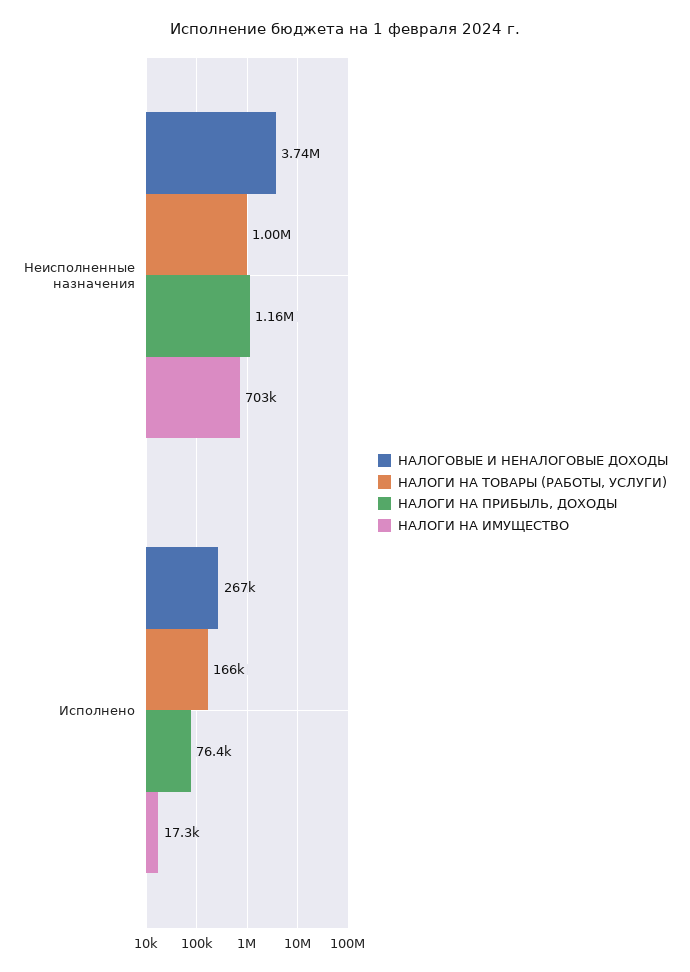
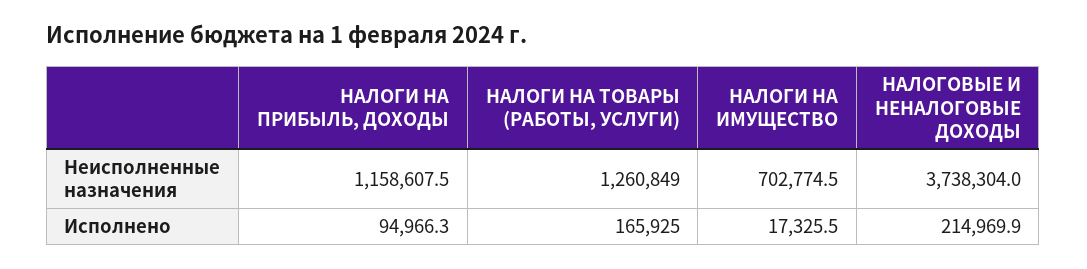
НАЛОГИ НА ТОВАРЫ (РАБОТЫ, УСЛУГИ), Неисполненные назначения: 1000000 -> 1260849
НАЛОГОВЫЕ И НЕНАЛОГОВЫЕ ДОХОДЫ, Исполнено: 267000 -> 214969.9
НАЛОГИ НА ПРИБЫЛЬ, ДОХОДЫ, Исполнено: 76400 -> 94966.3

